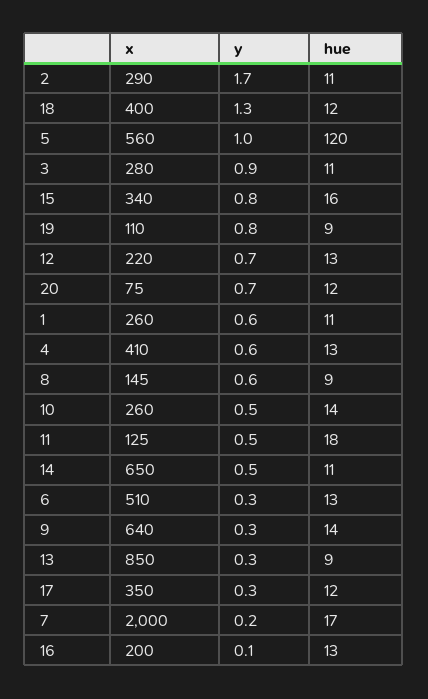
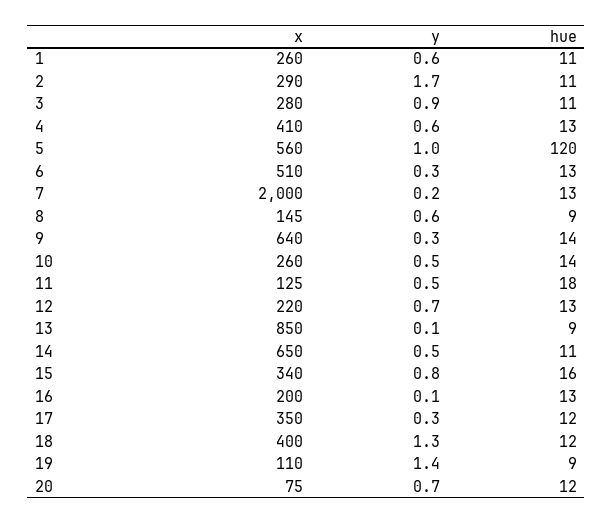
y, 19: 0.8 -> 1.4
y, 13: 0.3 -> 0.1
hue, 7: 17 -> 13

